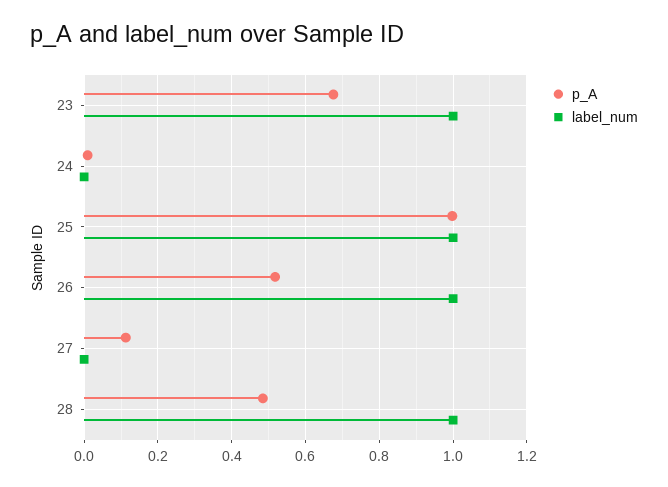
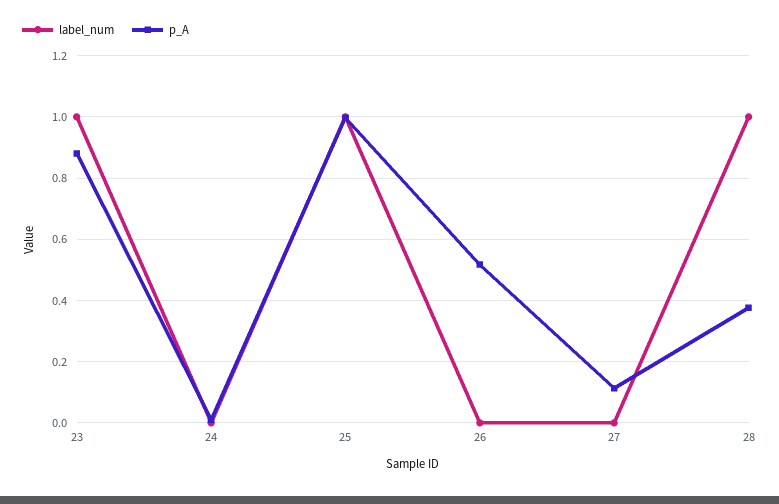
p_A, 23: 0.68 -> 0.88
label_num, 26: 1 -> 0
p_A, 28: 0.48 -> 0.38

